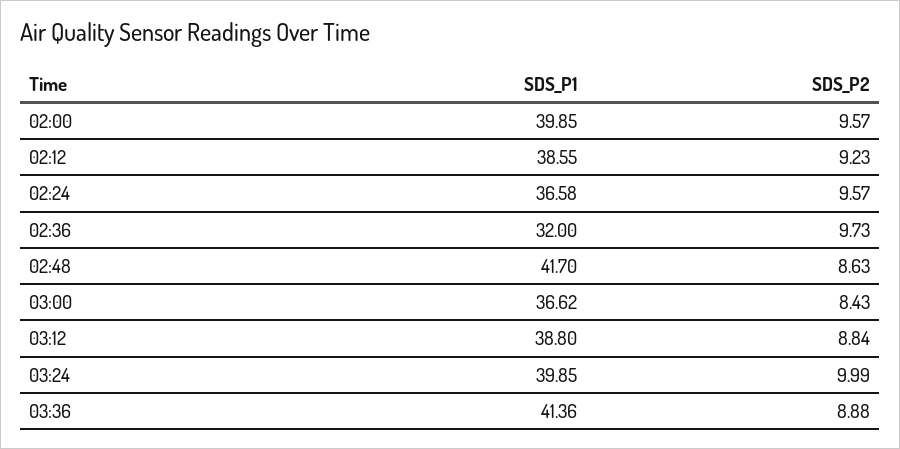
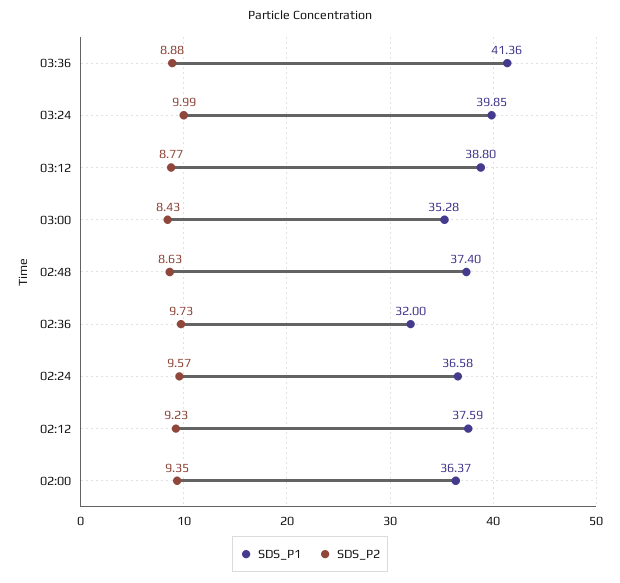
SDS_P1, 02:00: 39.85 -> 36.37
SDS_P2, 02:00: 9.57 -> 9.35
SDS_P1, 02:12: 38.55 -> 37.59
SDS_P1, 02:48: 41.7 -> 37.4
SDS_P1, 03:00: 36.62 -> 35.28
SDS_P2, 03:12: 8.84 -> 8.77

